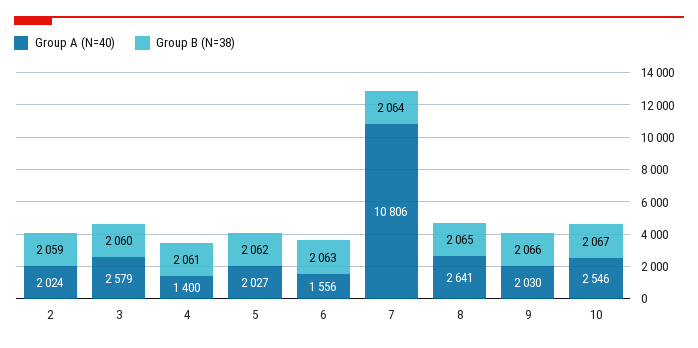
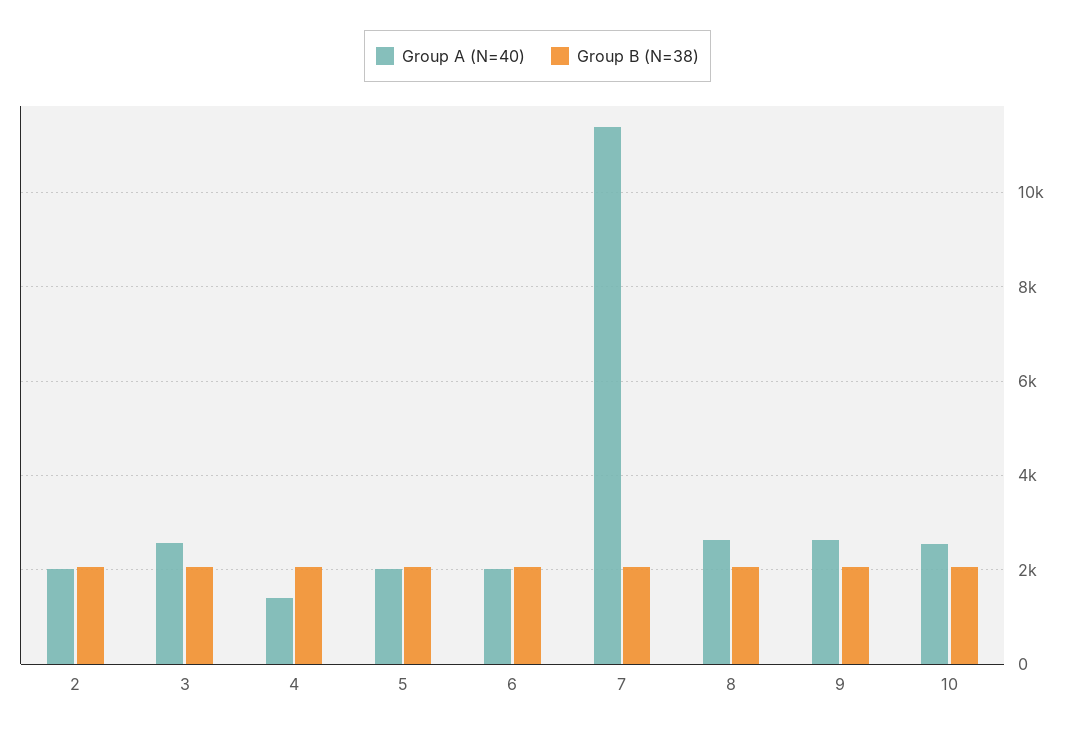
Group A (N=40), 6: 1556 -> 2000
Group A (N=40), 7: 10806 -> 11400
Group A (N=40), 9: 2030 -> 2600

